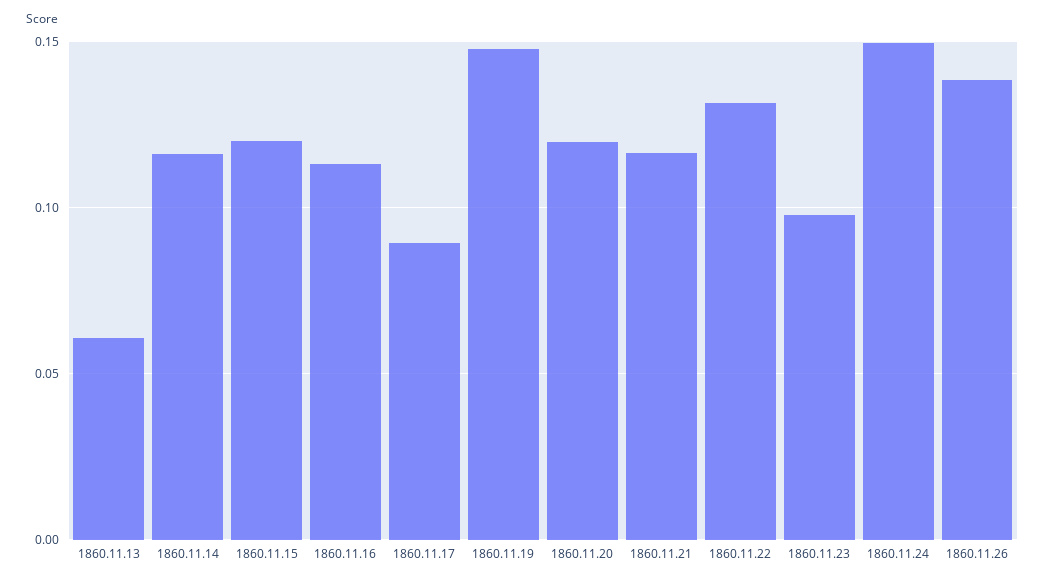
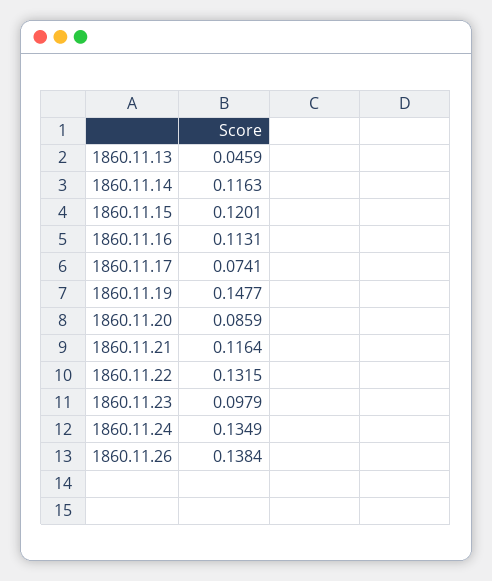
1860.11.13: 0.06 -> 0.0459
1860.11.17: 0.09 -> 0.0741
1860.11.20: 0.12 -> 0.0859
1860.11.24: 0.15 -> 0.1349

